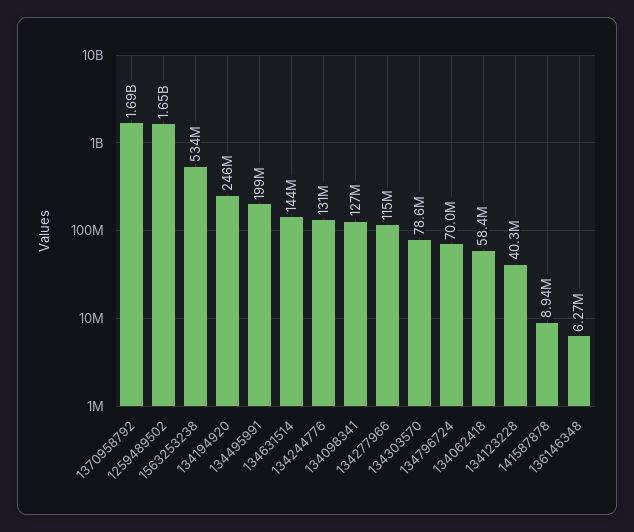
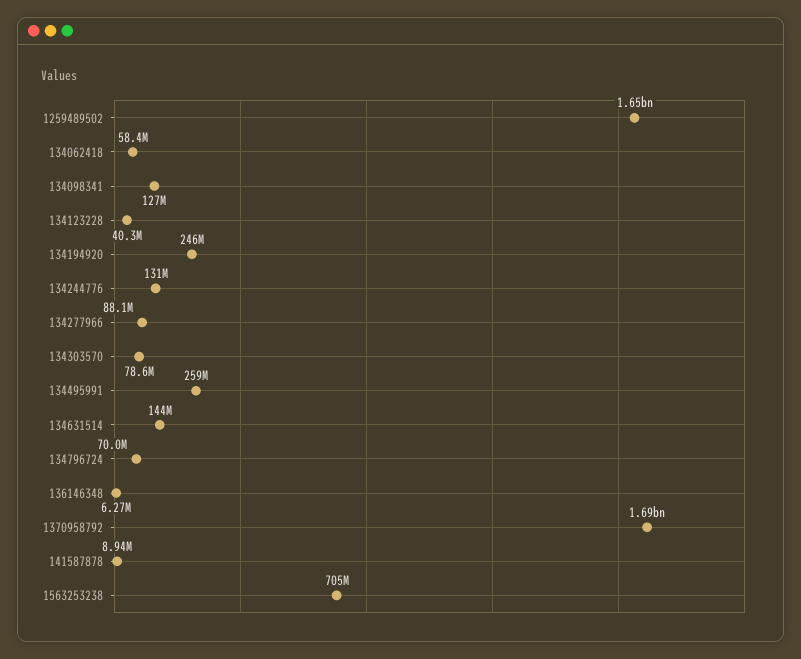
1563253238: 534000000 -> 705000000
134495991: 199000000 -> 259000000
134277966: 115000000 -> 88100000

